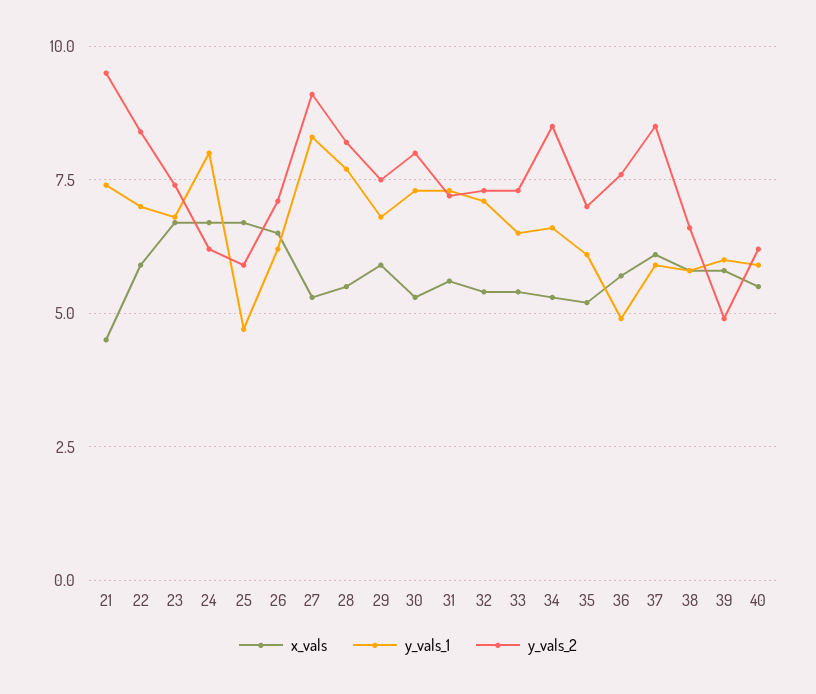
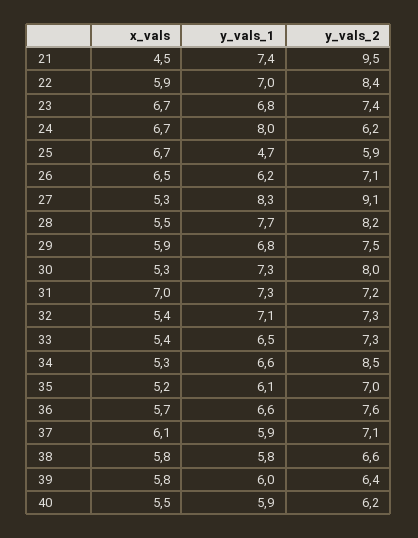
x_vals, 31: 5.5 -> 7
y_vals_1, 36: 5 -> 6.6
y_vals_2, 37: 8.5 -> 7.1
y_vals_2, 39: 5 -> 6.4

